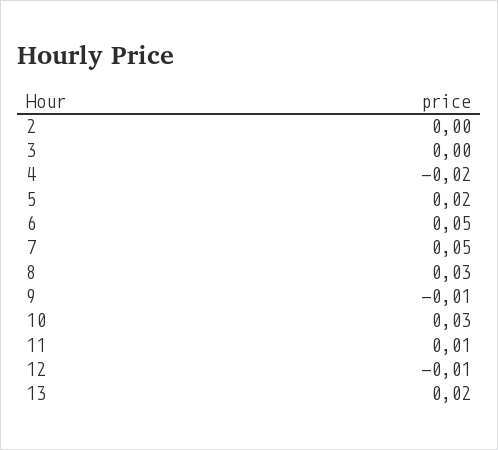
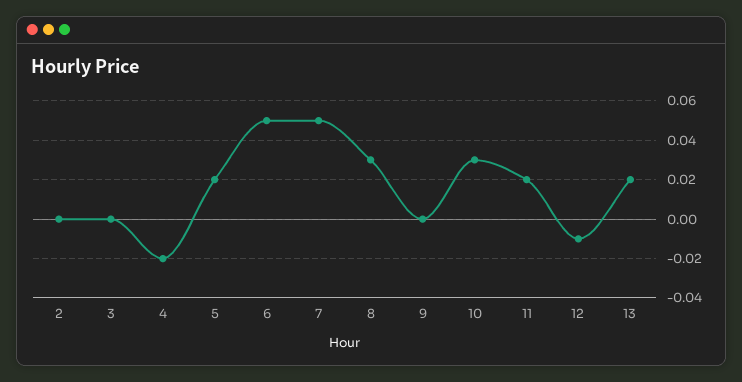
9: -0.01 -> 0
11: 0.01 -> 0.02

